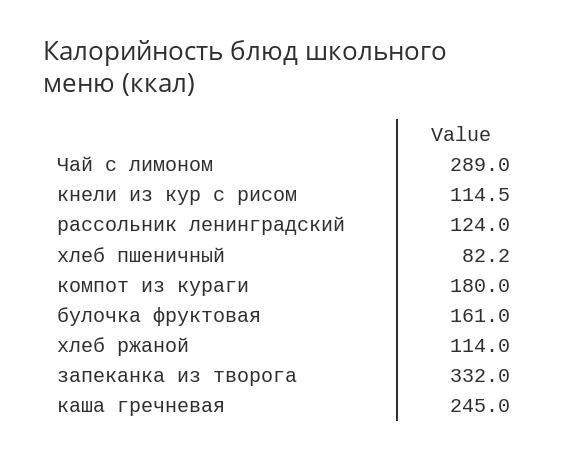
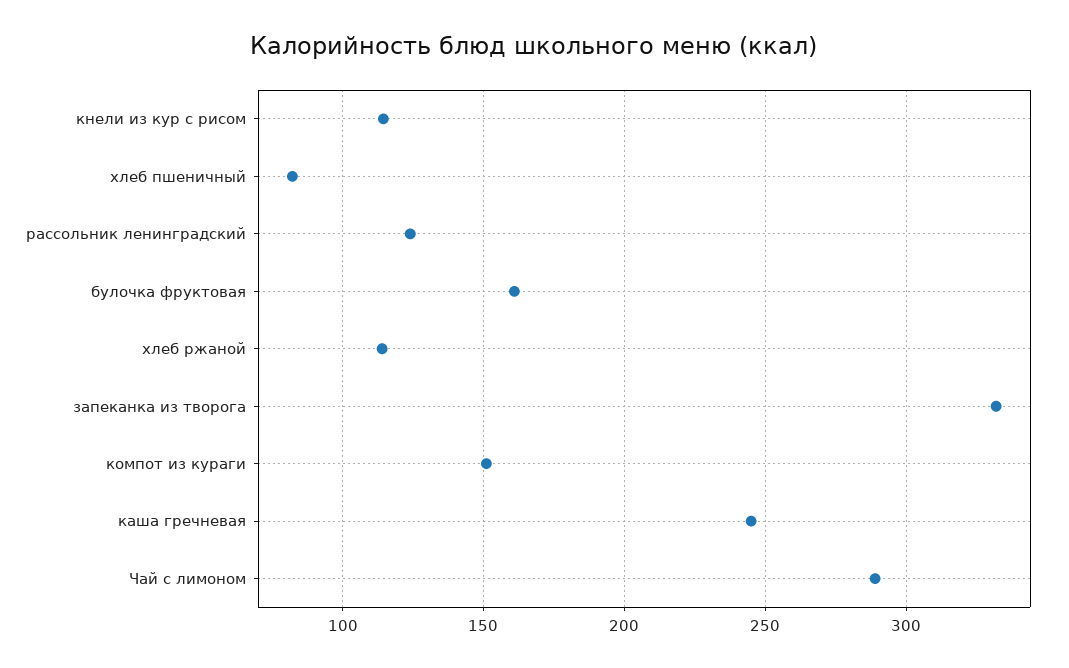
компот из кураги: 180 -> 150

